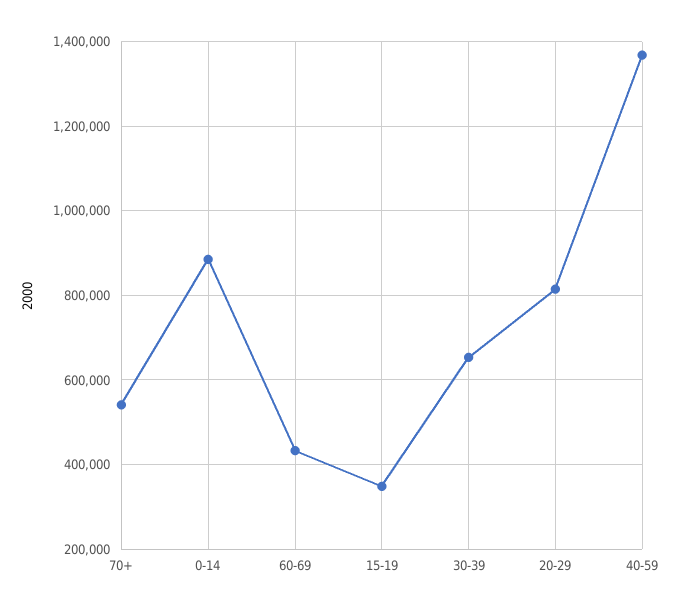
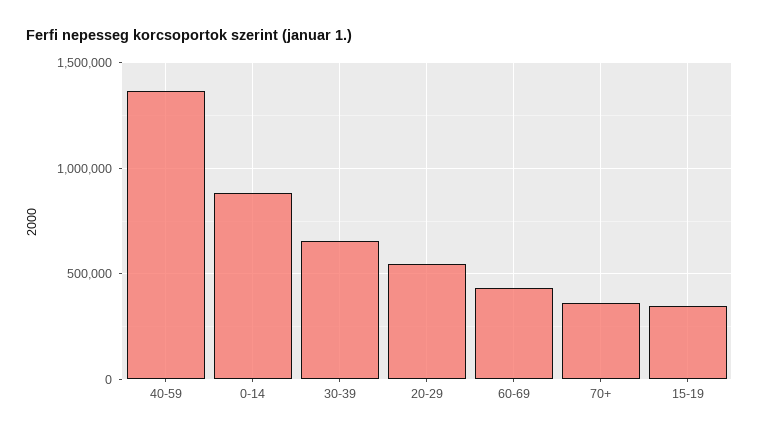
70+: 540000 -> 350000
20-29: 820000 -> 550000

